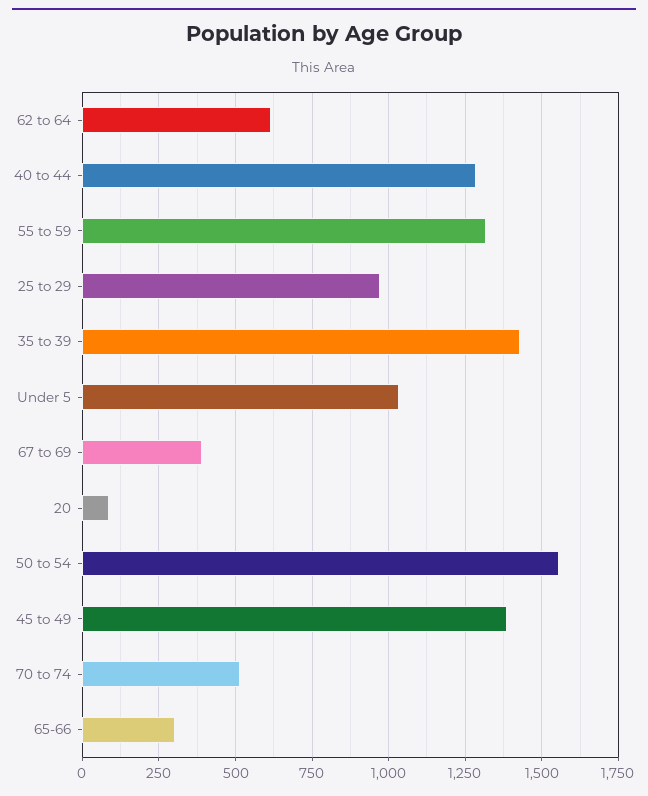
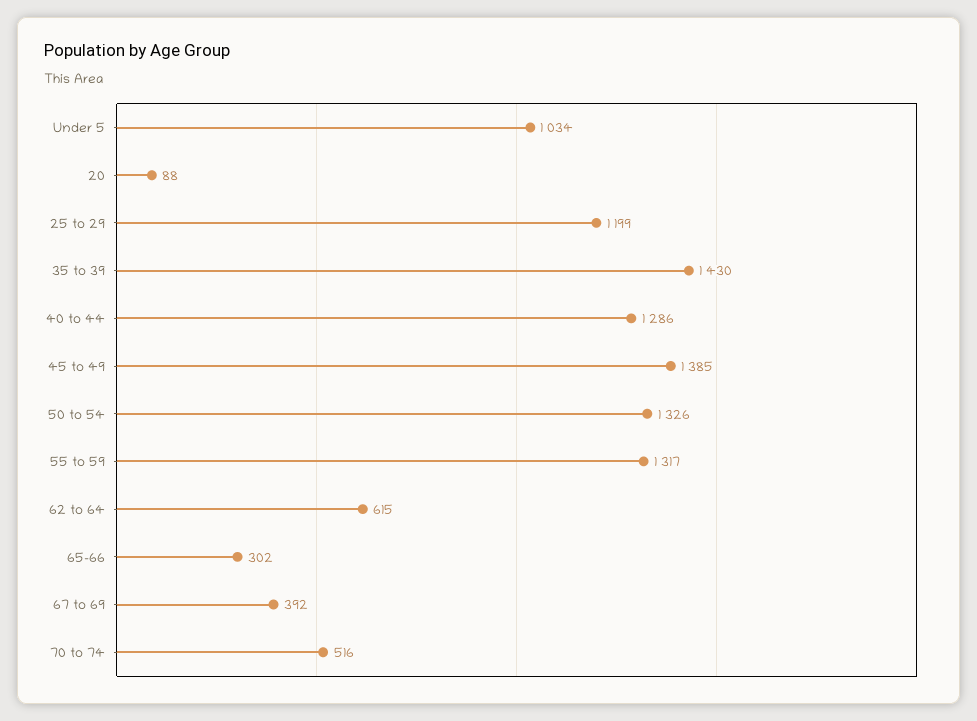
25 to 29: 975 -> 1199
50 to 54: 1550 -> 1326

